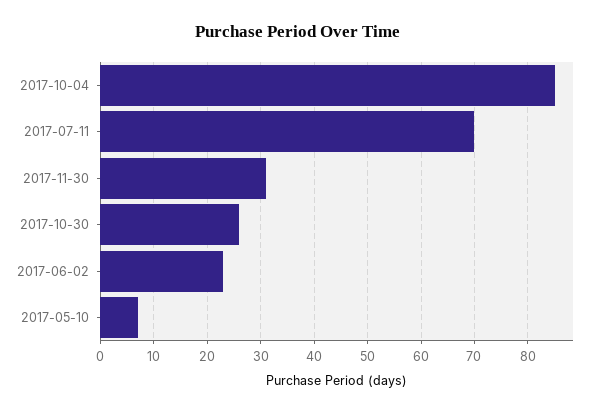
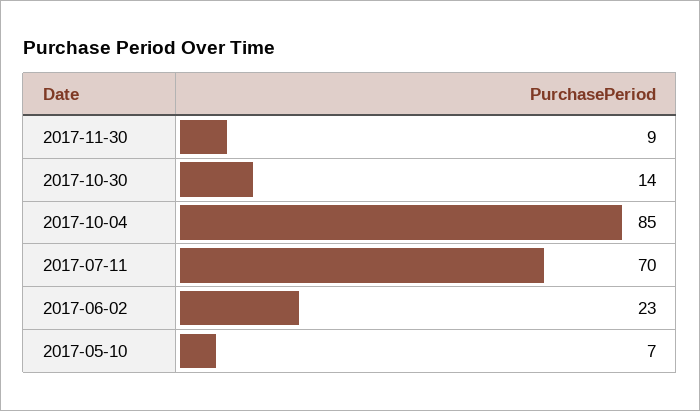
2017-11-30: 30 -> 9
2017-10-30: 25 -> 14

